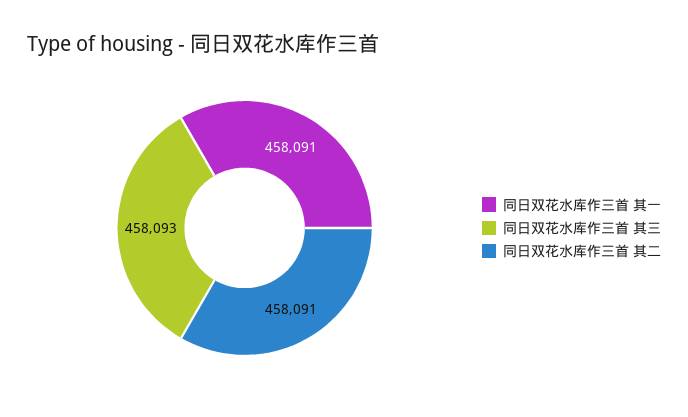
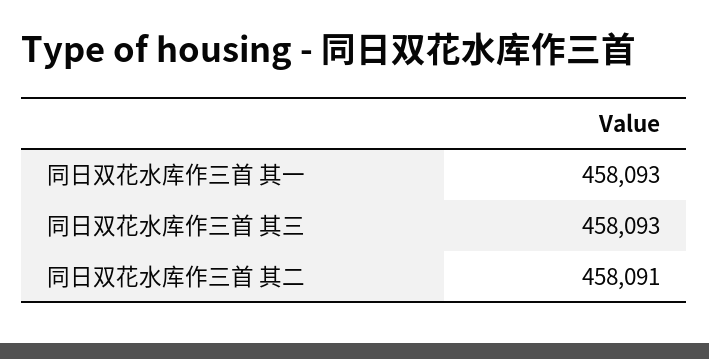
同日双花水库作三首 其一: 458091 -> 458093

